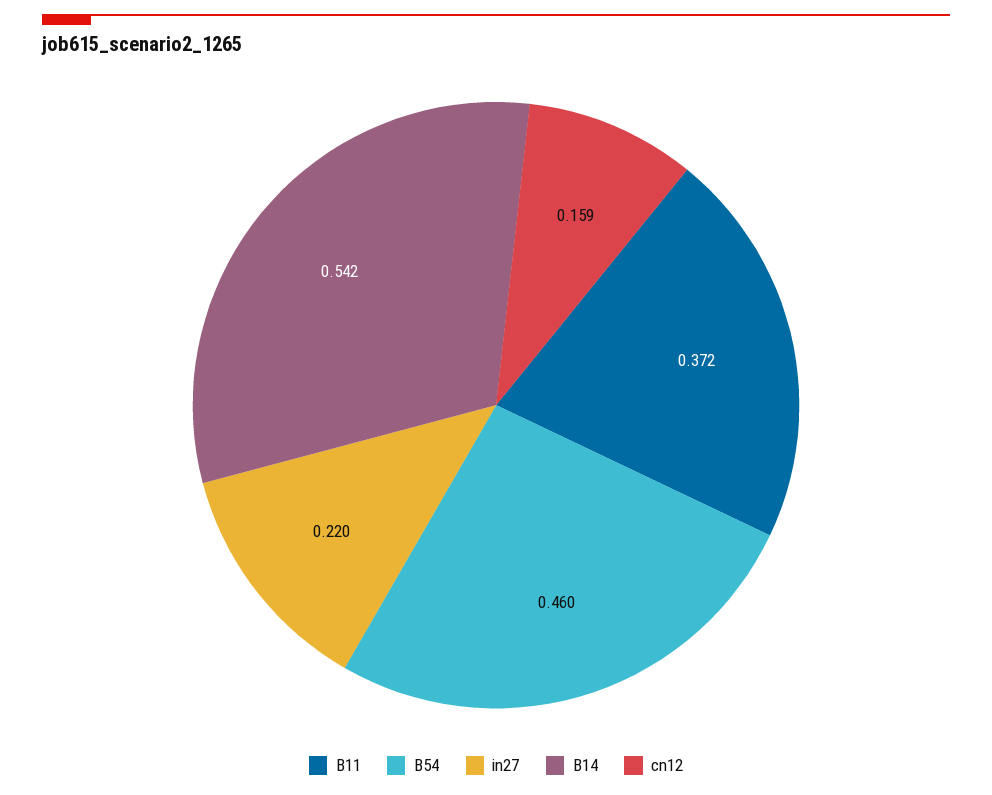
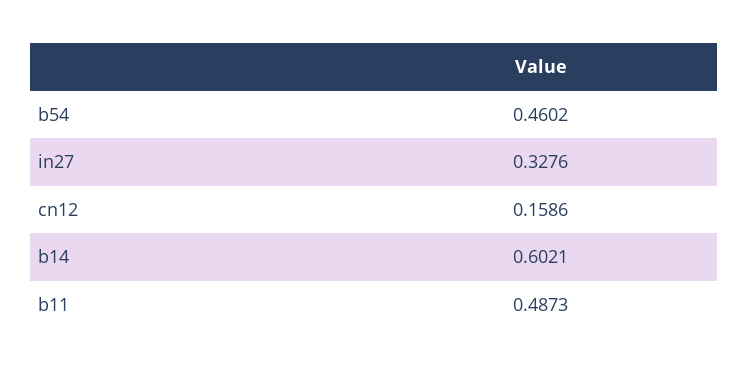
B11: 0.372 -> 0.4873
in27: 0.22 -> 0.3276
B14: 0.542 -> 0.6021

